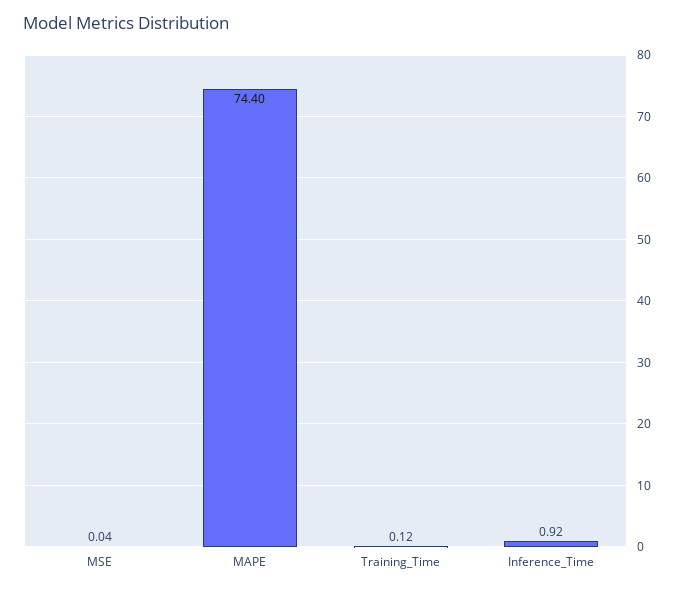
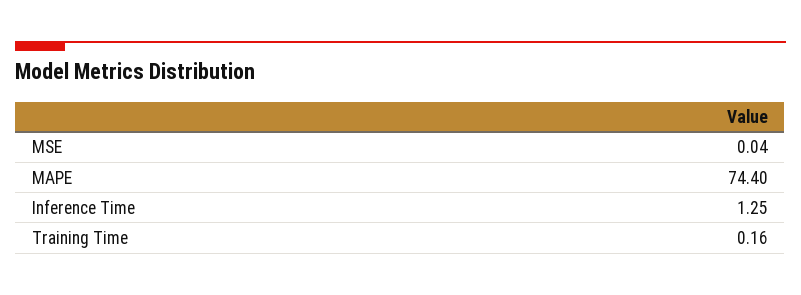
Training_Time: 0.12 -> 0.16
Inference_Time: 0.92 -> 1.25

